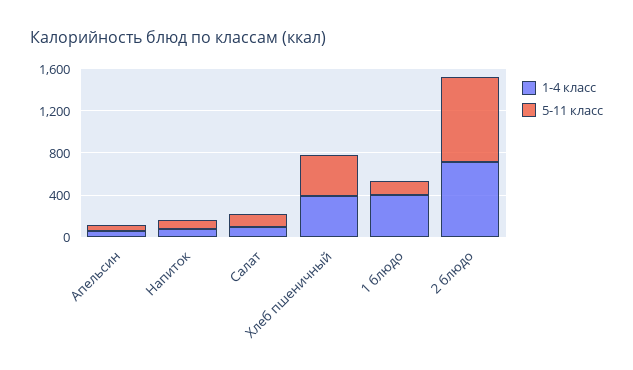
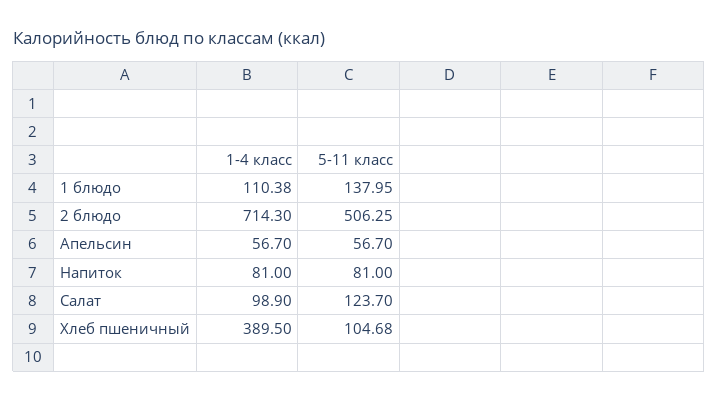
5-11 класс, Хлеб пшеничный: 400 -> 104.68
1-4 класс, 1 блюдо: 400 -> 110.38
5-11 класс, 2 блюдо: 800 -> 506.25

